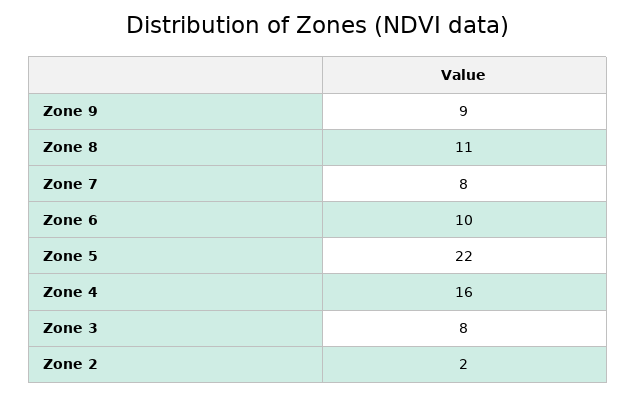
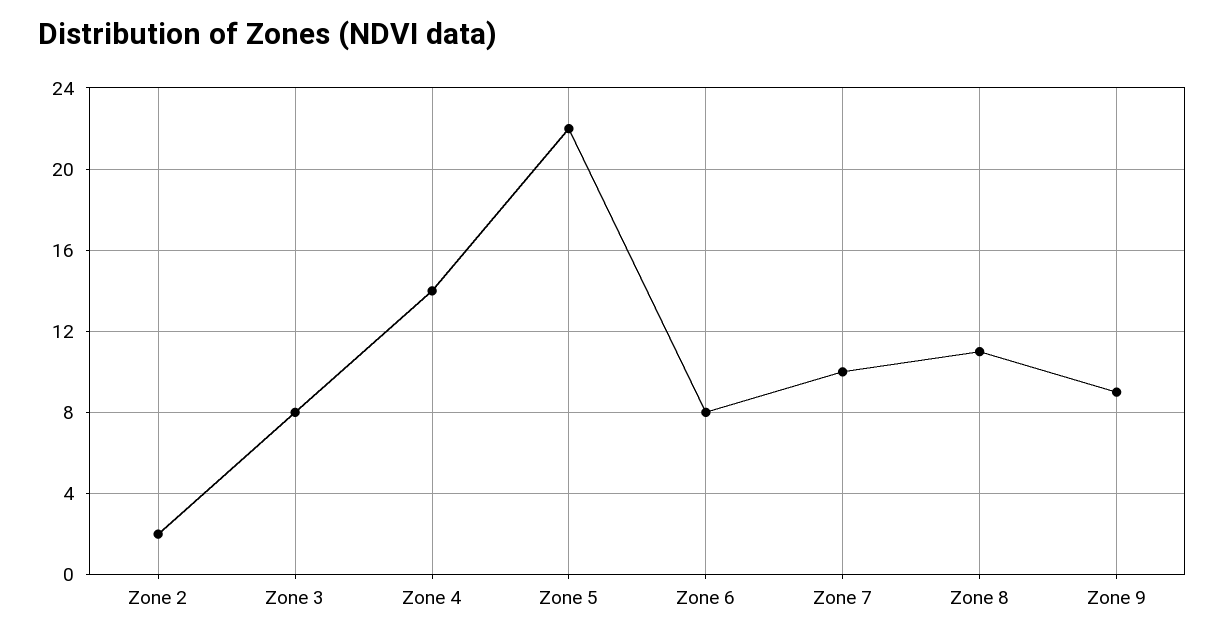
Zone 7: 8 -> 10
Zone 6: 10 -> 8
Zone 4: 16 -> 14

